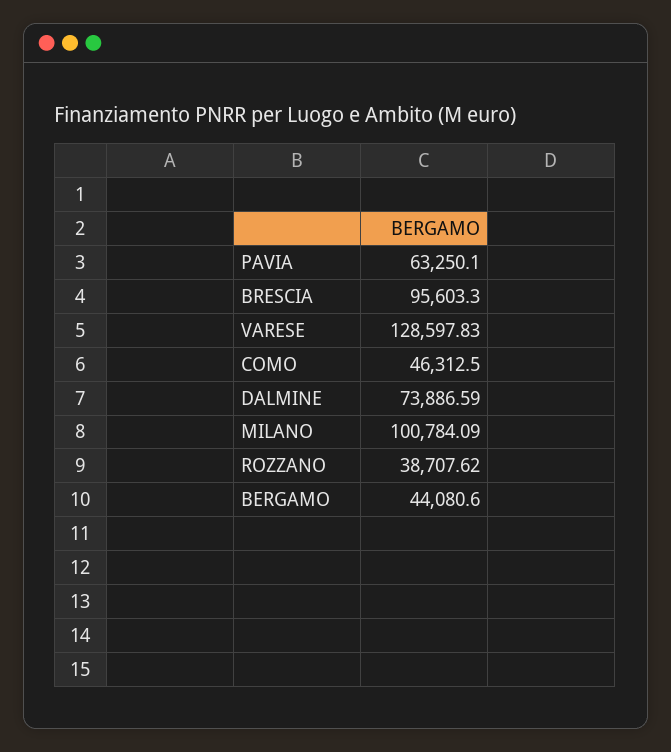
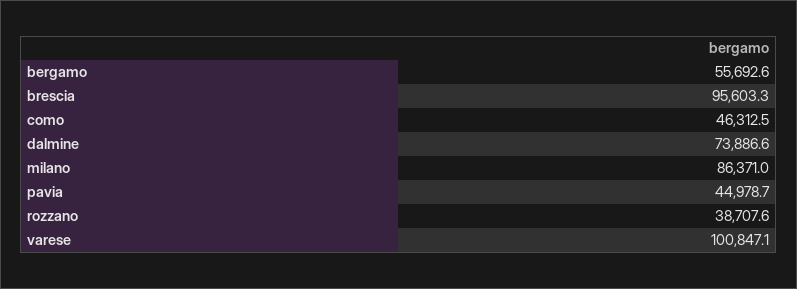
PAVIA: 63250.1 -> 44978.7
VARESE: 128597.83 -> 100847.1
MILANO: 100784.09 -> 86371
BERGAMO: 44080.6 -> 55692.6

